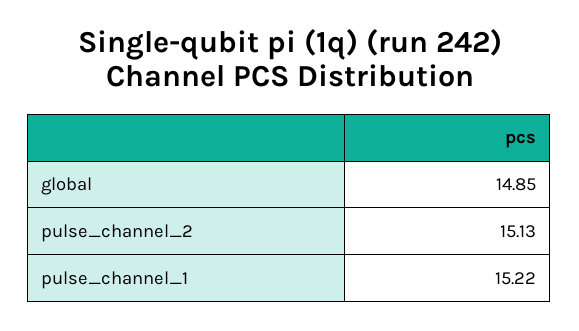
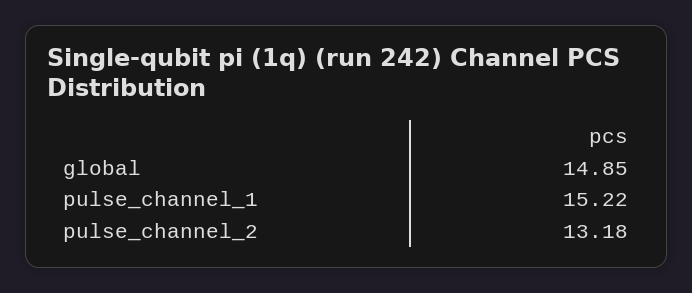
pulse_channel_2: 15.13 -> 13.18

